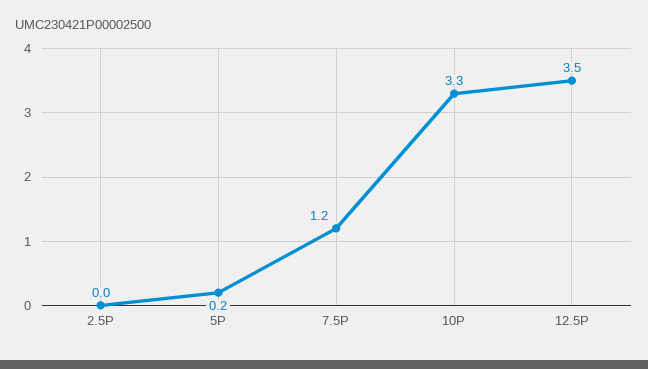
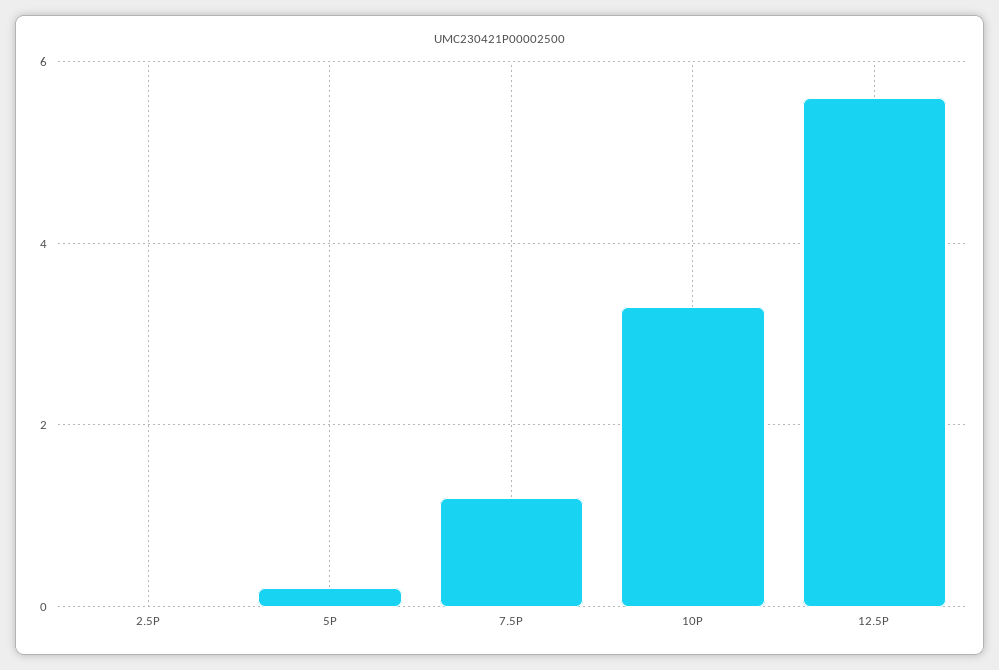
12.5P: 3.5 -> 5.5

